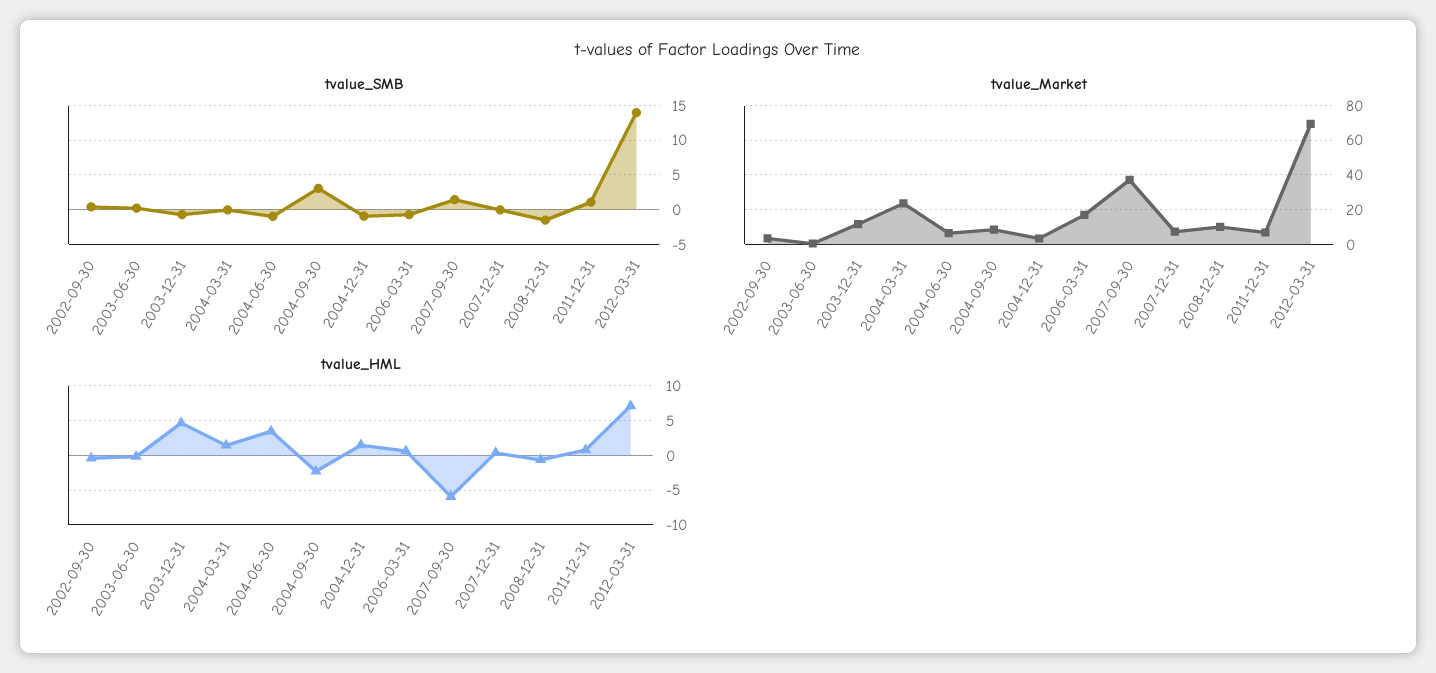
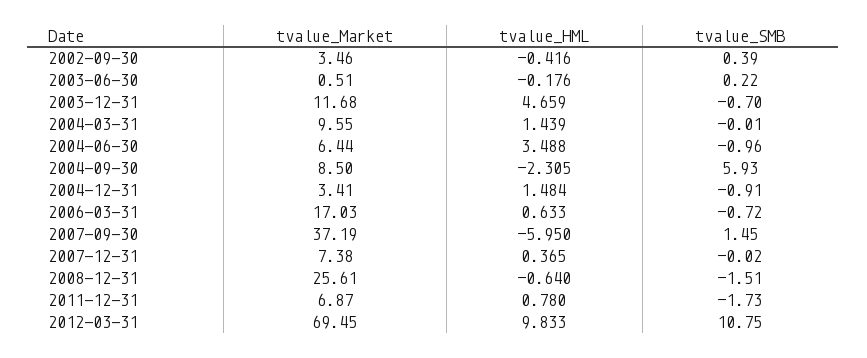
tvalue_SMB, 2004-09-30: 3 -> 5.93
tvalue_SMB, 2011-12-31: 1 -> -1.73
tvalue_SMB, 2012-03-31: 14 -> 10.75
tvalue_Market, 2004-03-31: 25 -> 9.55
tvalue_Market, 2008-12-31: 10 -> 25.61
tvalue_HML, 2012-03-31: 7 -> 9.833

